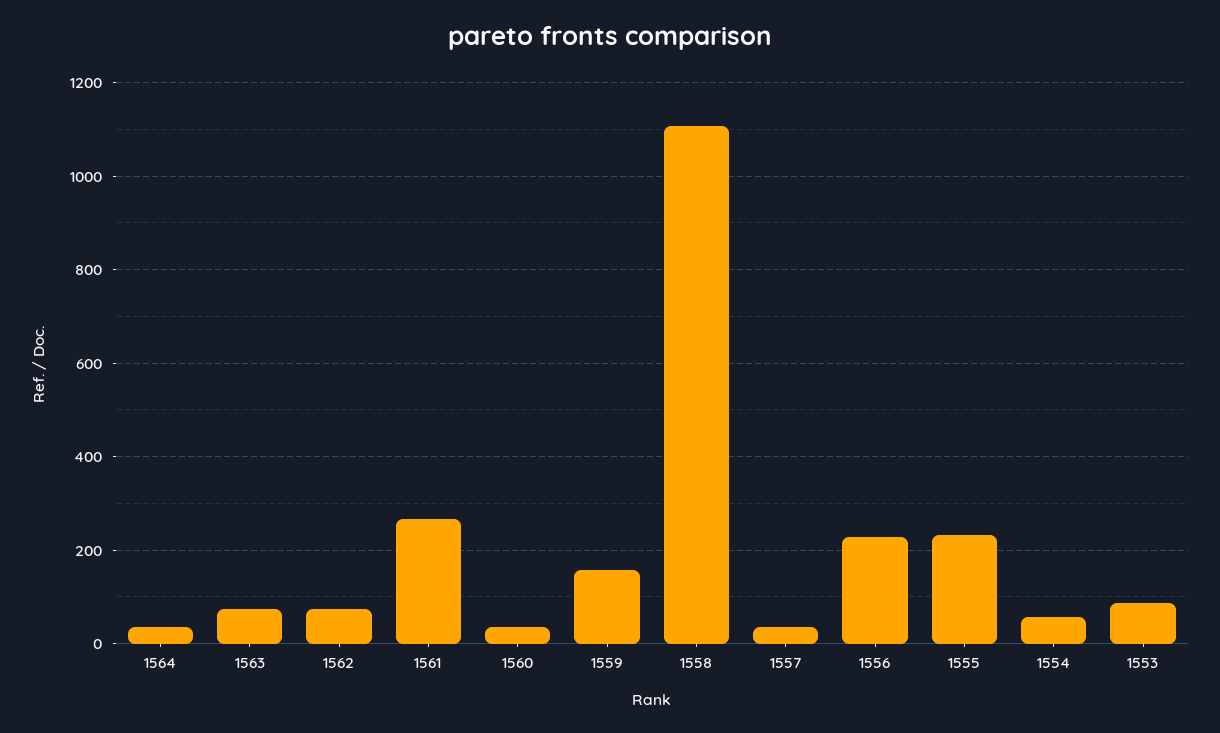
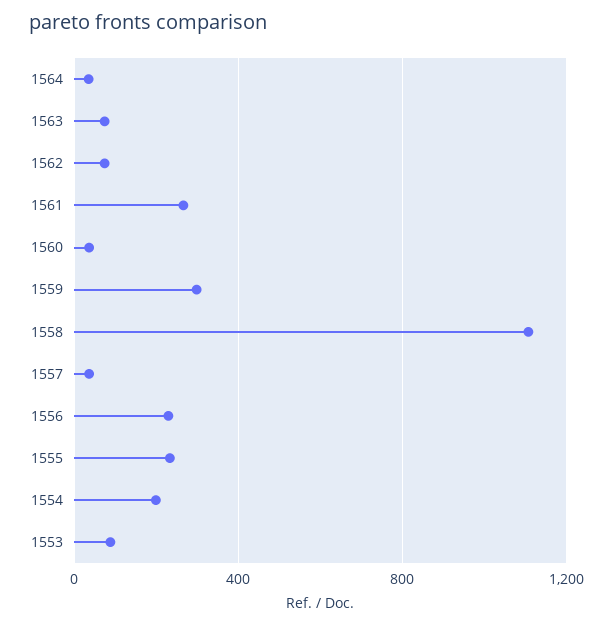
1559: 160 -> 300
1554: 60 -> 200

